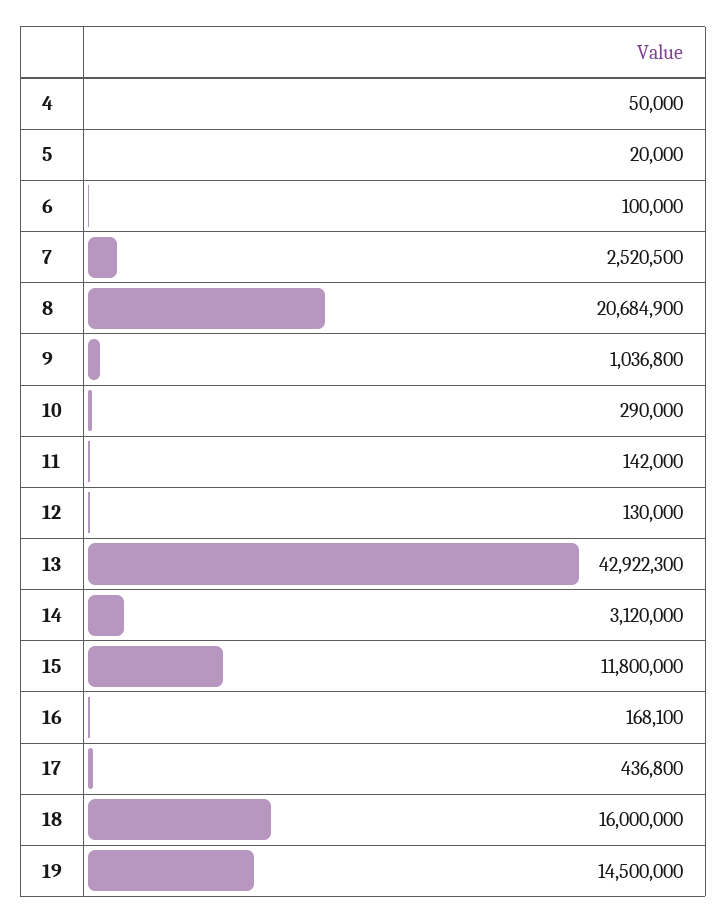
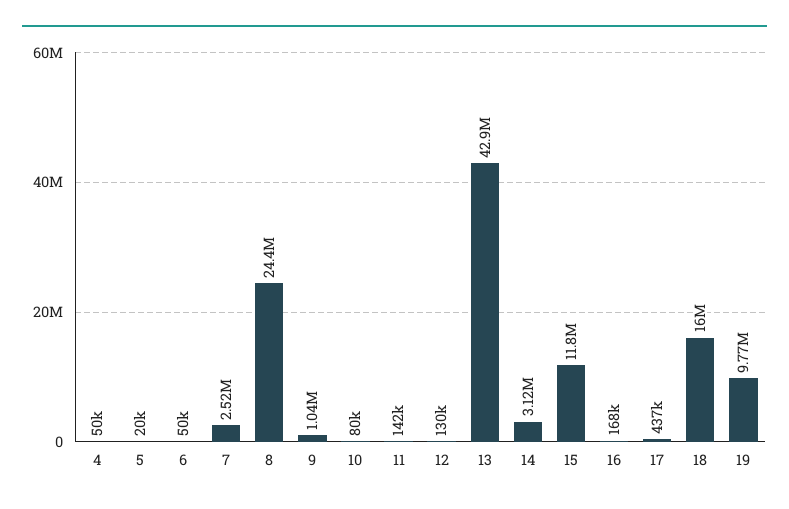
6: 100000 -> 50000
8: 20684900 -> 24400000
10: 290000 -> 80000
19: 14500000 -> 9770000

